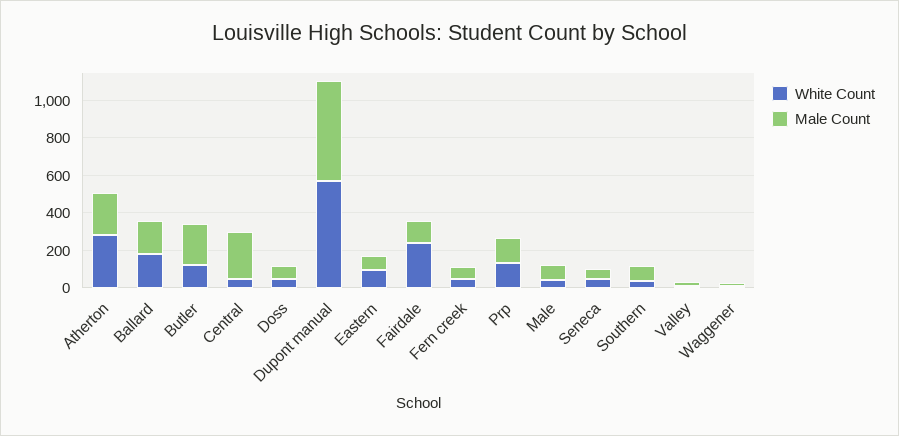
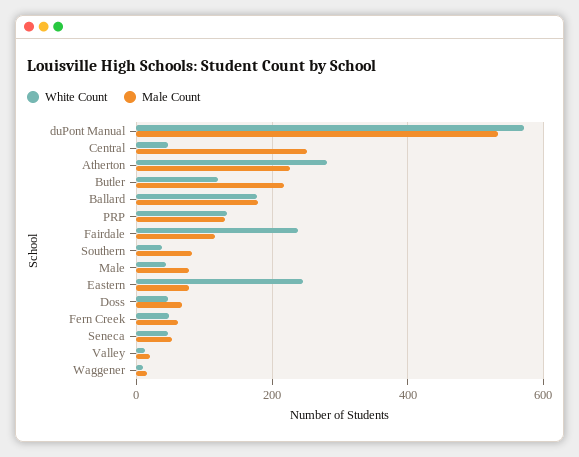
White Count, Eastern: 100 -> 240

